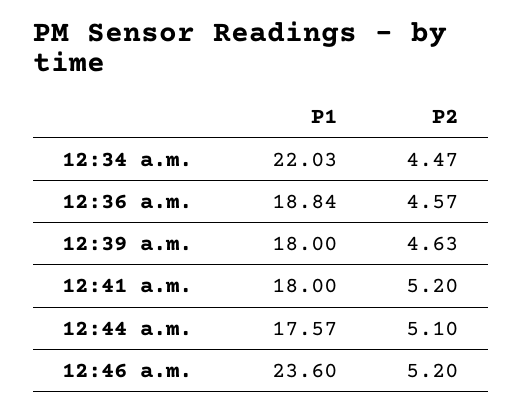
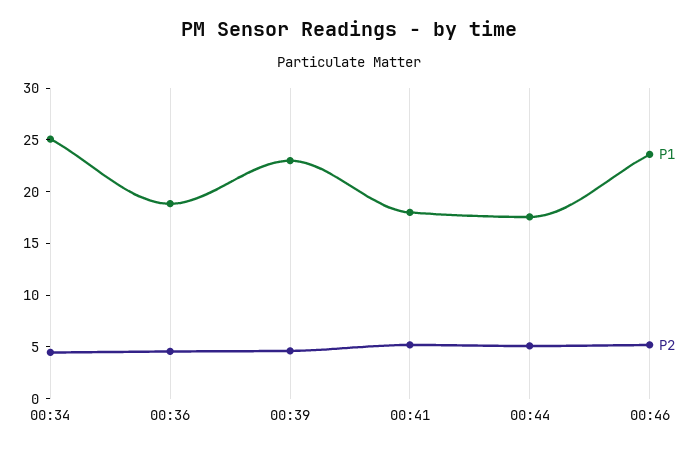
P1, 12:34 a.m.: 22.03 -> 25
P1, 12:39 a.m.: 18 -> 23

